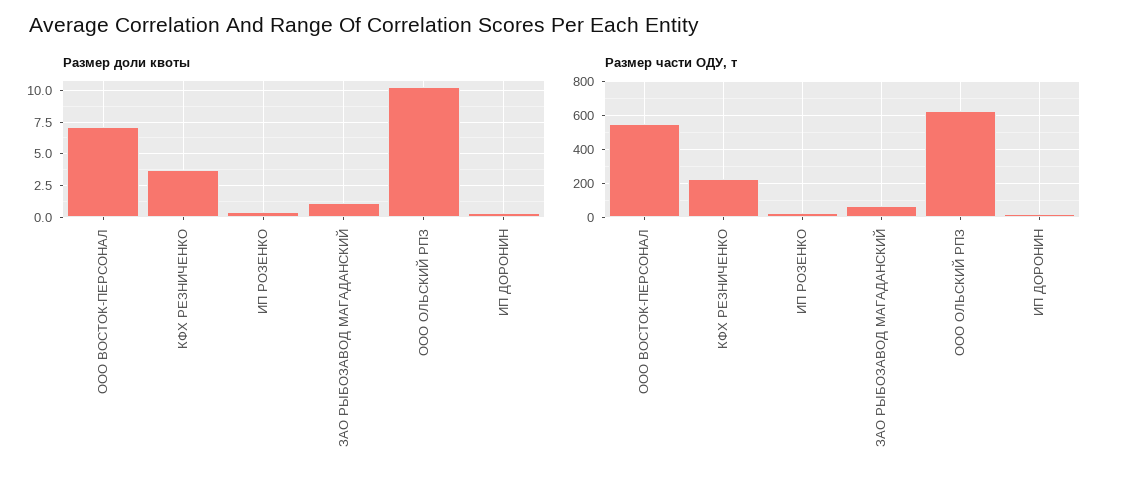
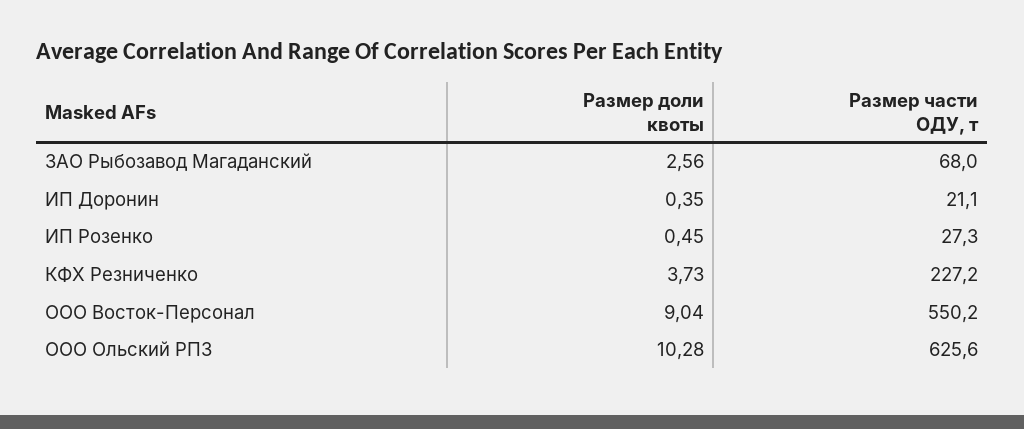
Размер доли квоты, ООО ВОСТОК-ПЕРСОНАЛ: 7 -> 9.04
Размер доли квоты, ЗАО РЫБОЗАВОД МАГАДАНСКИЙ: 1 -> 2.56

